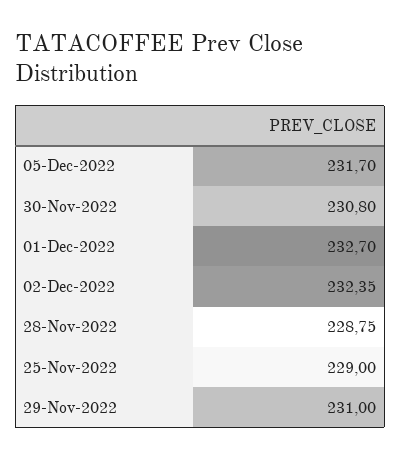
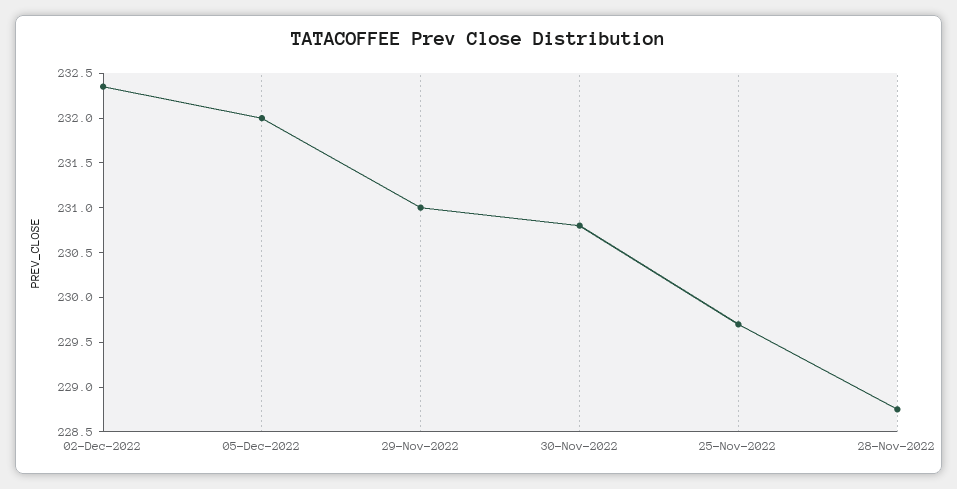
05-Dec-2022: 231.7 -> 232
01-Dec-2022: 232.7 -> none
25-Nov-2022: 229 -> 229.7

